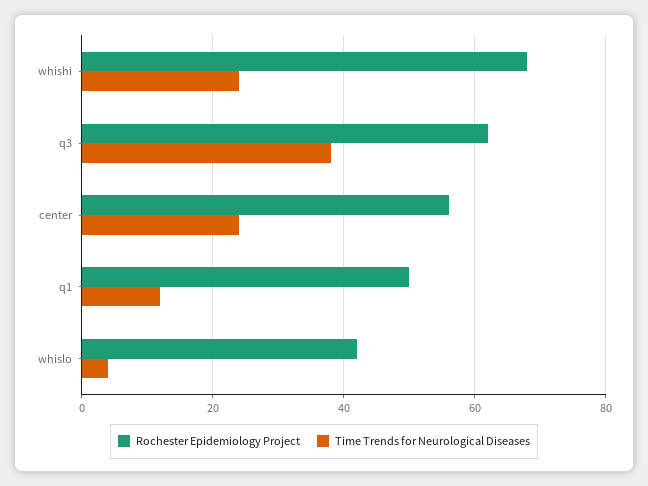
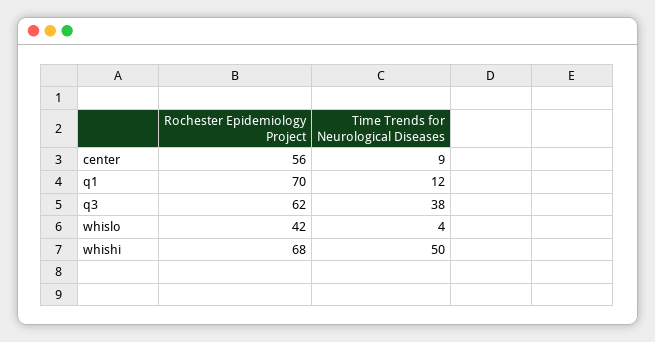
Time Trends for Neurological Diseases, whishi: 25 -> 50
Time Trends for Neurological Diseases, center: 25 -> 9
Rochester Epidemiology Project, q1: 50 -> 70

